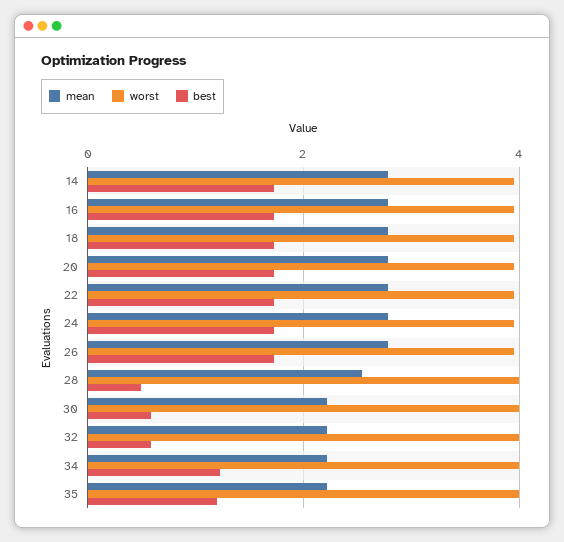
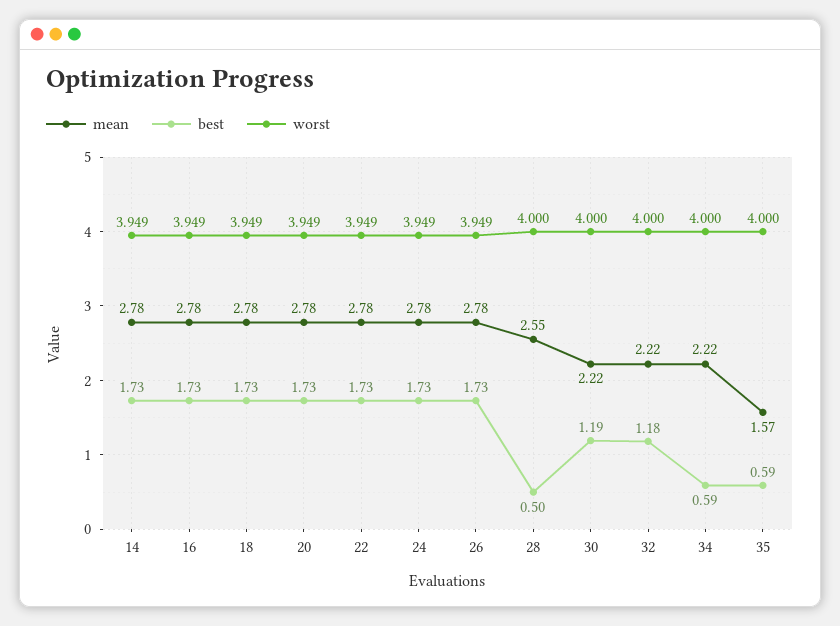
best, 30: 0.6 -> 1.19
best, 32: 0.6 -> 1.18
best, 34: 1.2 -> 0.59
mean, 35: 2.2 -> 1.57
best, 35: 1.2 -> 0.59

